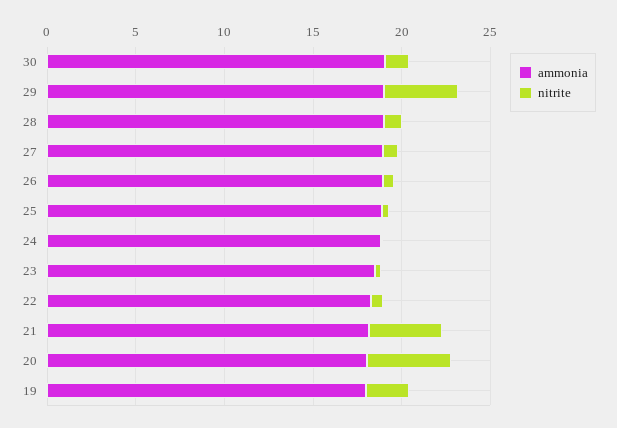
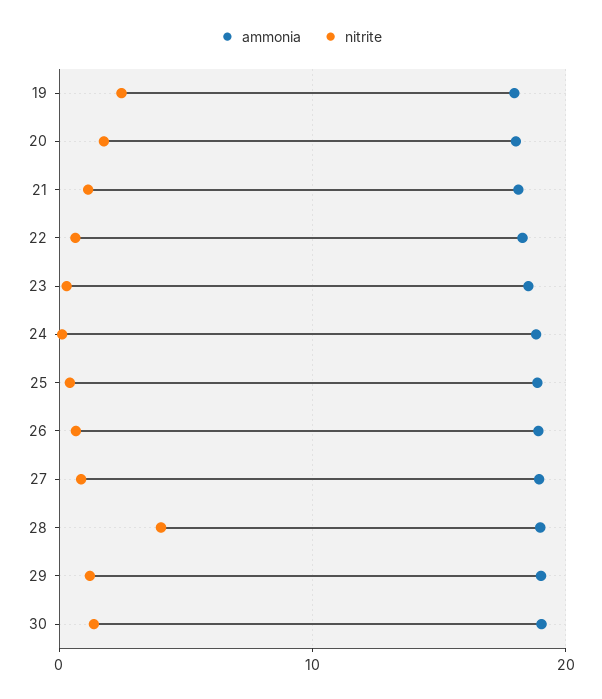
nitrite, 29: 4 -> 1
nitrite, 28: 1 -> 4
nitrite, 21: 4 -> 1
nitrite, 20: 5 -> 2

